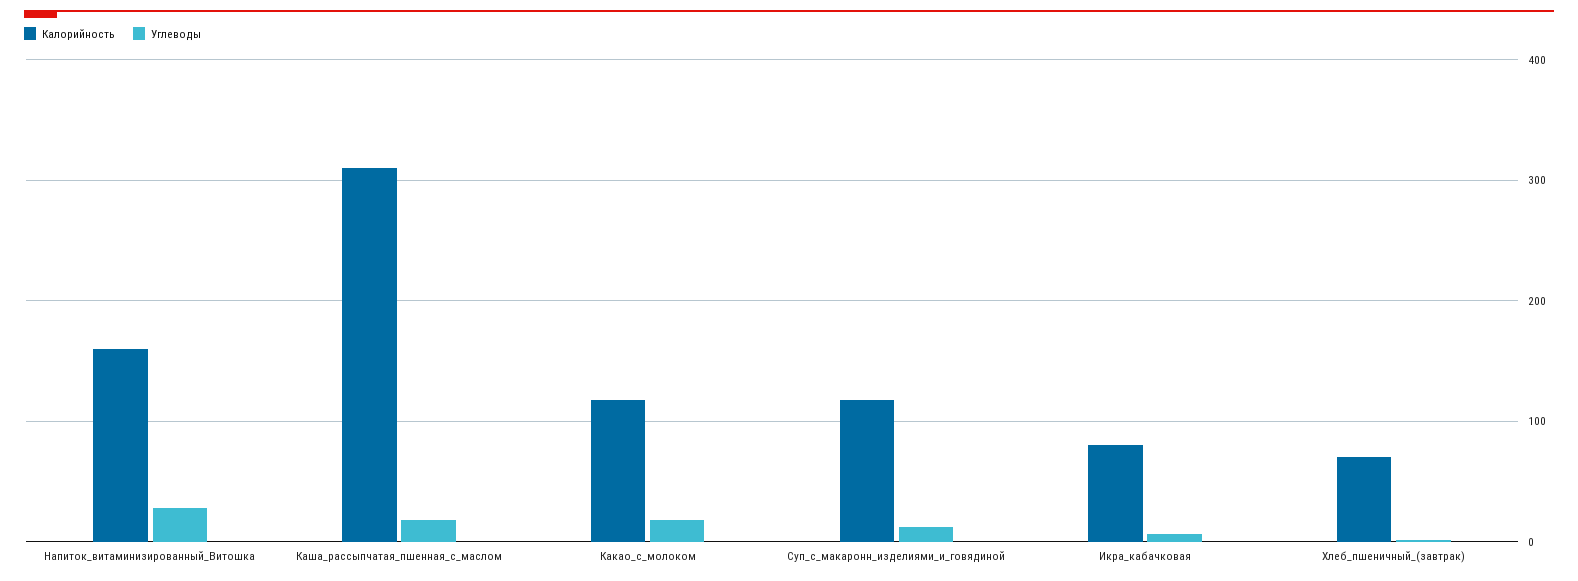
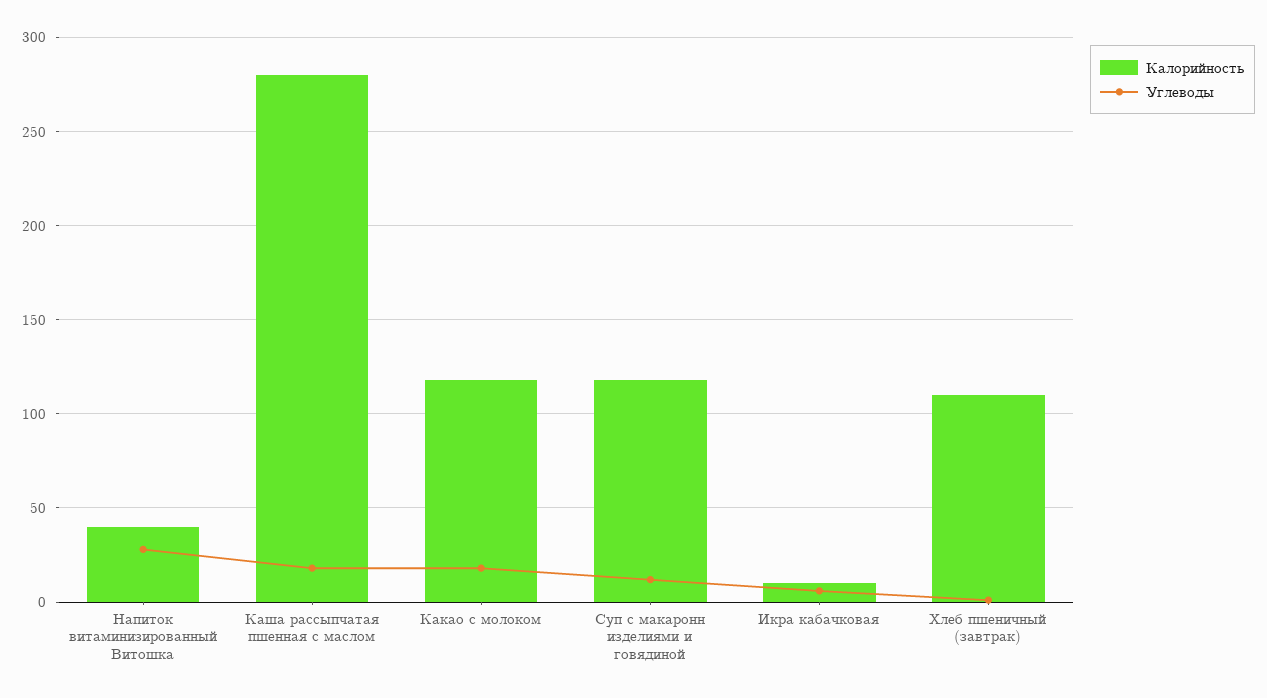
Калорийность, Напиток_витаминизированный_Витошка: 160 -> 40
Калорийность, Каша_рассыпчатая_пшенная_с_маслом: 310 -> 280
Калорийность, Икра_кабачковая: 80 -> 10
Калорийность, Хлеб_пшеничный_(завтрак): 70 -> 110

